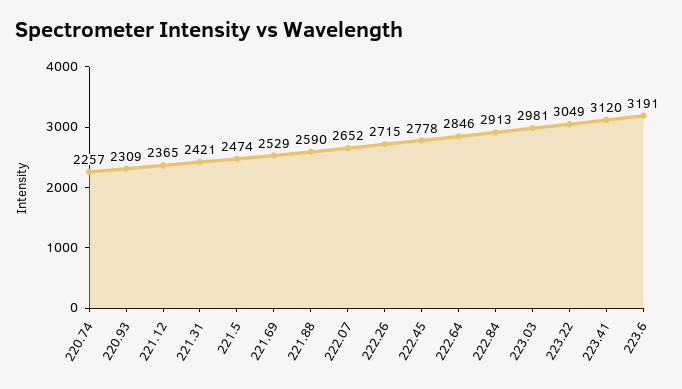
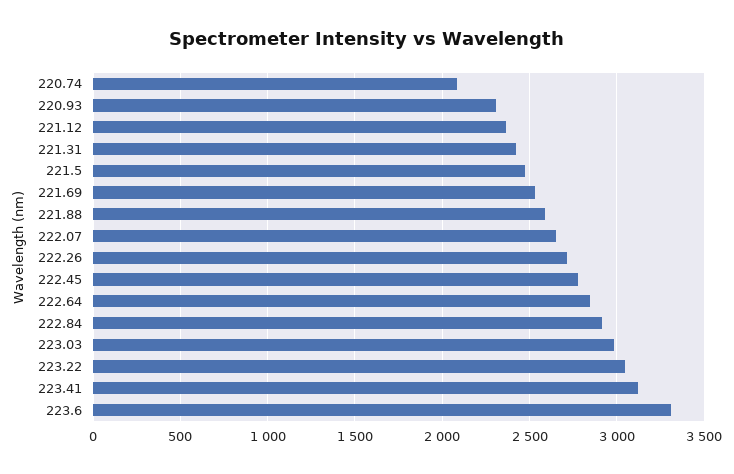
220.74: 2257 -> 2100
223.6: 3191 -> 3300

